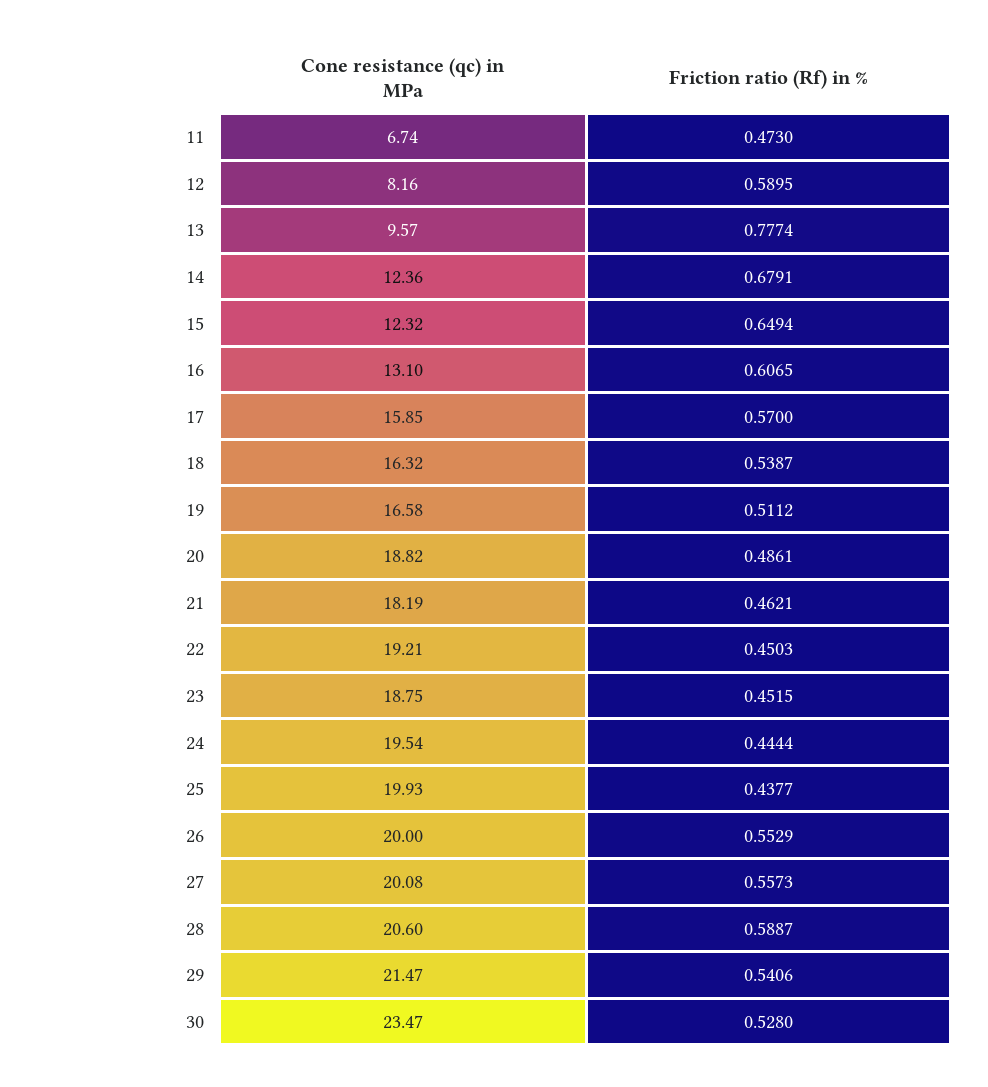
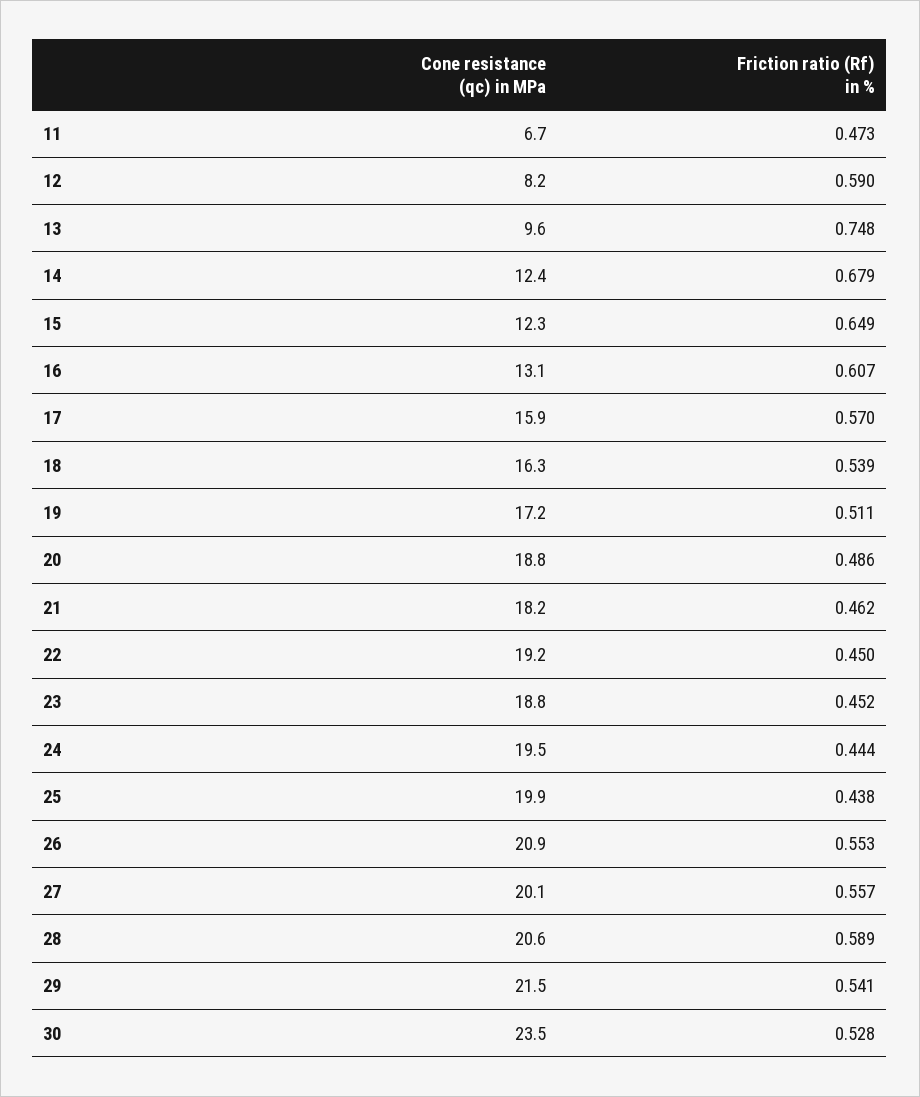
Friction ratio (Rf) in %, 13: 0.7774 -> 0.748
Cone resistance (qc) in MPa, 19: 16.58 -> 17.2
Cone resistance (qc) in MPa, 26: 20 -> 20.9

